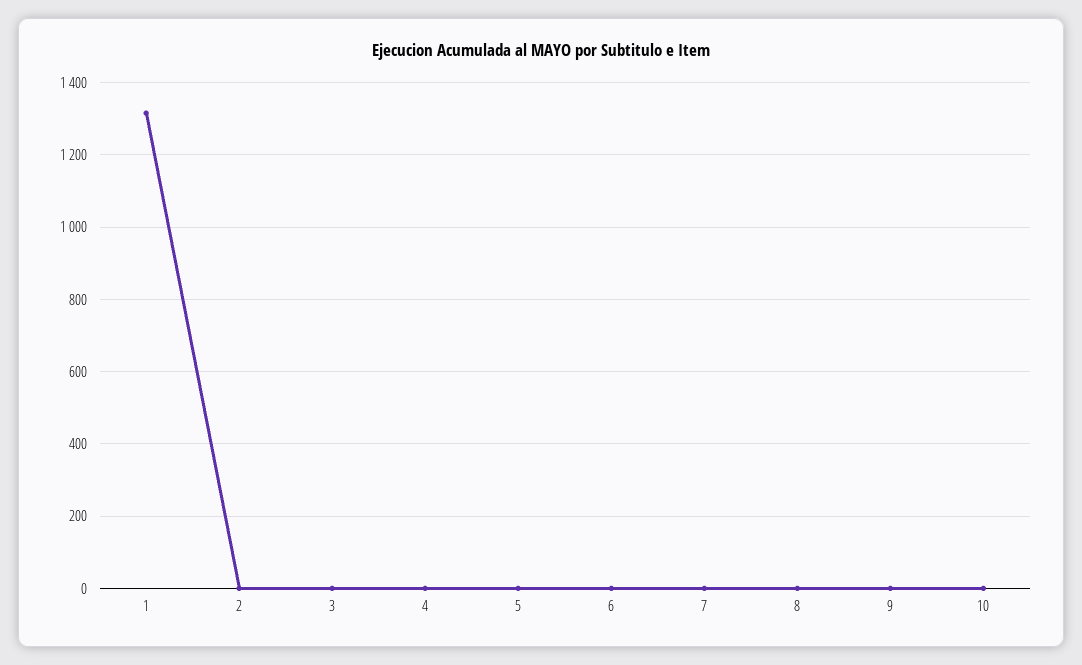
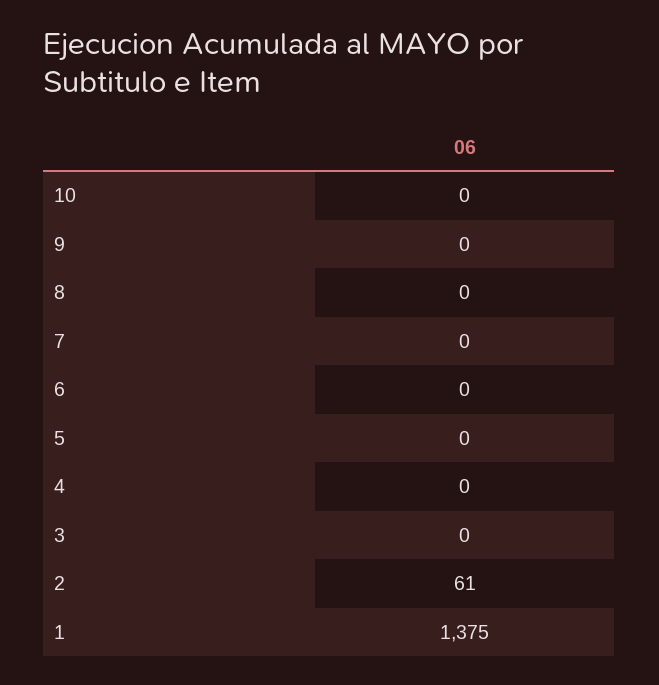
1: 1320 -> 1375
2: 0 -> 61

